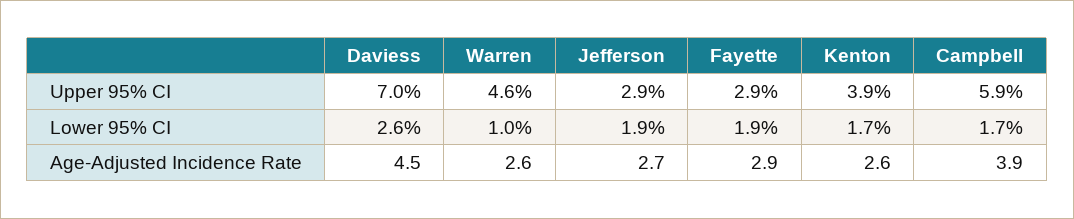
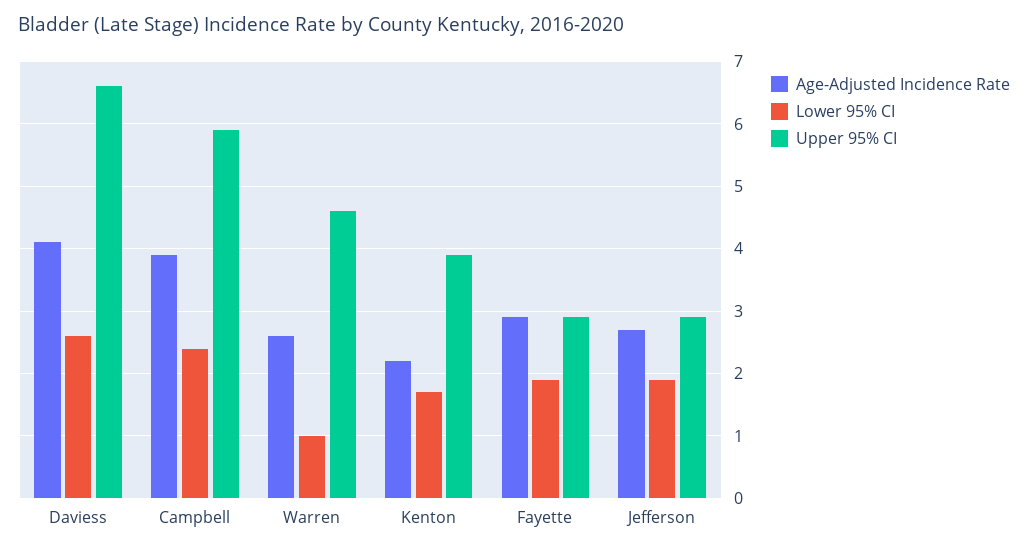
Upper 95% CI, Daviess: 7 -> 6.6
Lower 95% CI, Campbell: 1.7 -> 2.4
Age-Adjusted Incidence Rate, Daviess: 4.5 -> 4.1
Age-Adjusted Incidence Rate, Kenton: 2.6 -> 2.2

